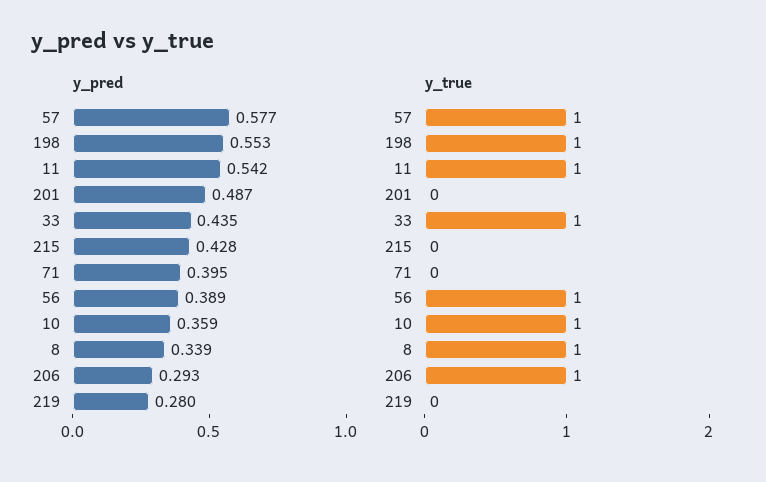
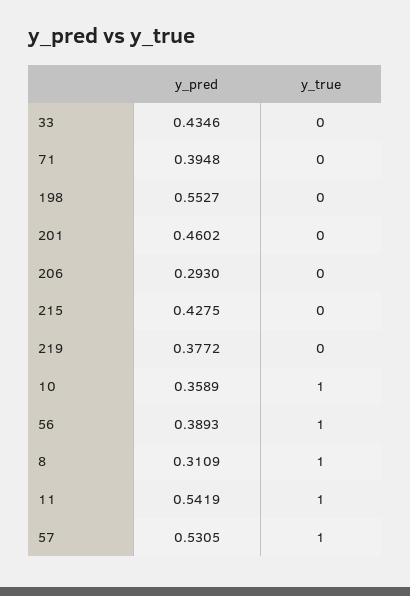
y_pred, 57: 0.577 -> 0.5305
y_pred, 201: 0.487 -> 0.4602
y_pred, 8: 0.339 -> 0.3109
y_pred, 219: 0.28 -> 0.3772
y_true, 198: 1 -> 0
y_true, 33: 1 -> 0
y_true, 206: 1 -> 0

